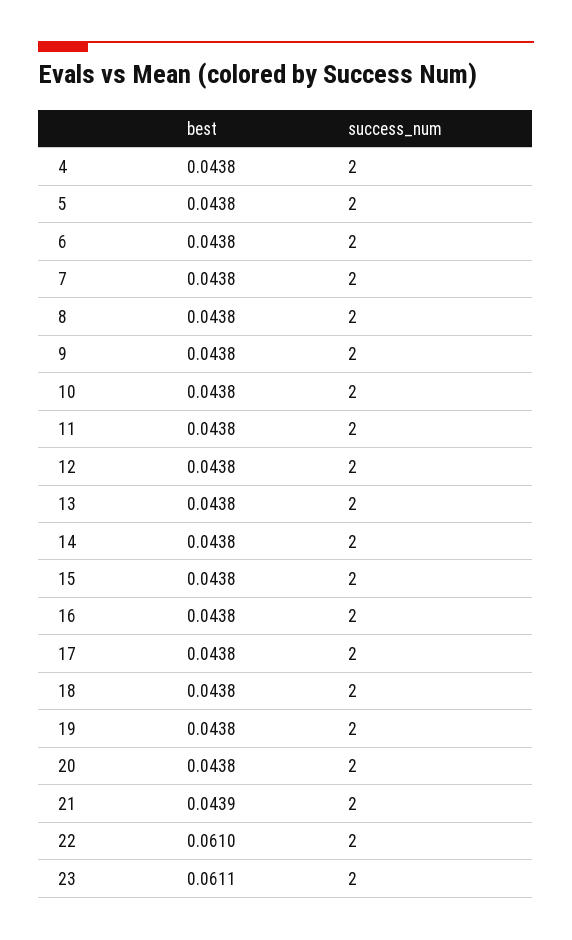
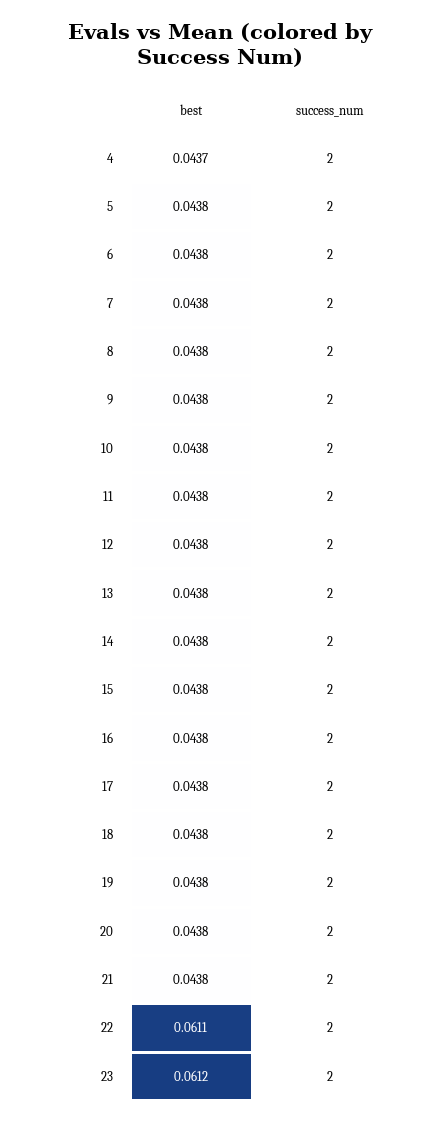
best, 4: 0.0438 -> 0.0437
best, 21: 0.0439 -> 0.0438
best, 22: 0.061 -> 0.0611
best, 23: 0.0611 -> 0.0612

